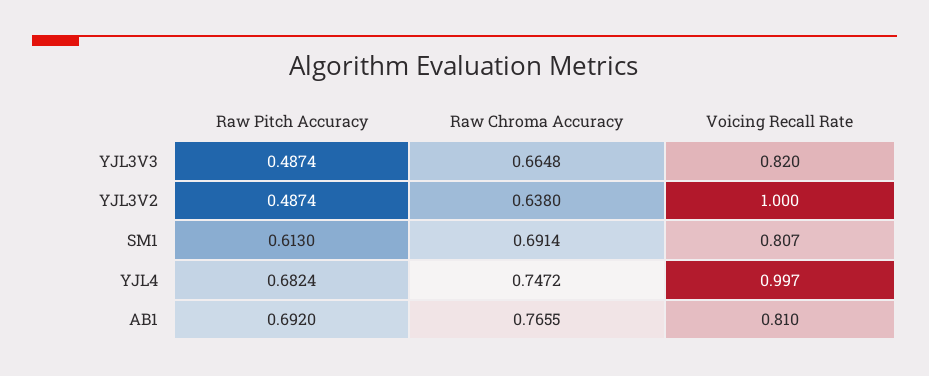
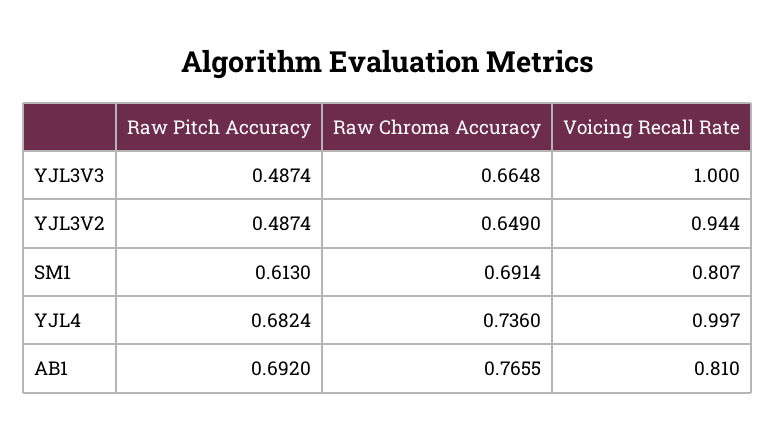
Voicing Recall Rate, YJL3V3: 0.82 -> 1
Raw Chroma Accuracy, YJL3V2: 0.638 -> 0.649
Voicing Recall Rate, YJL3V2: 1 -> 0.944
Raw Chroma Accuracy, YJL4: 0.7472 -> 0.736

